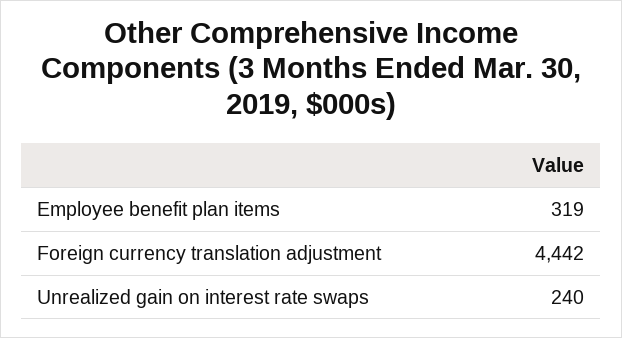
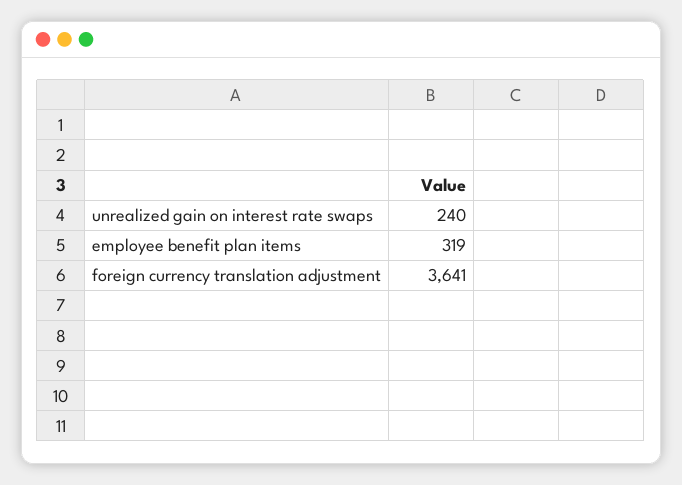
Foreign currency translation adjustment: 4442 -> 3641

